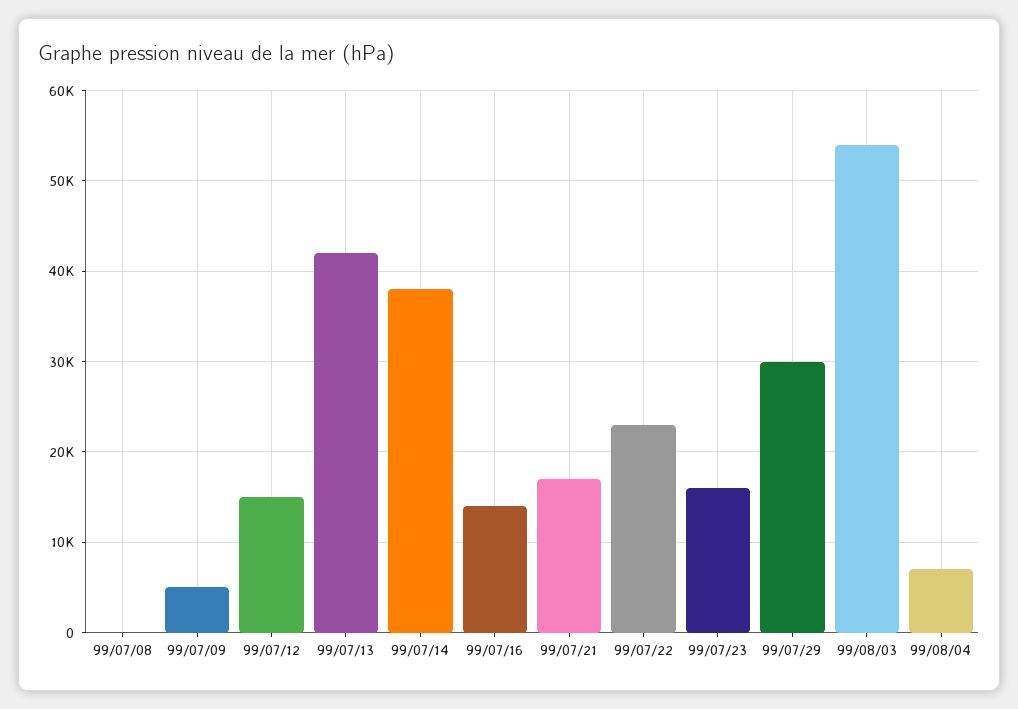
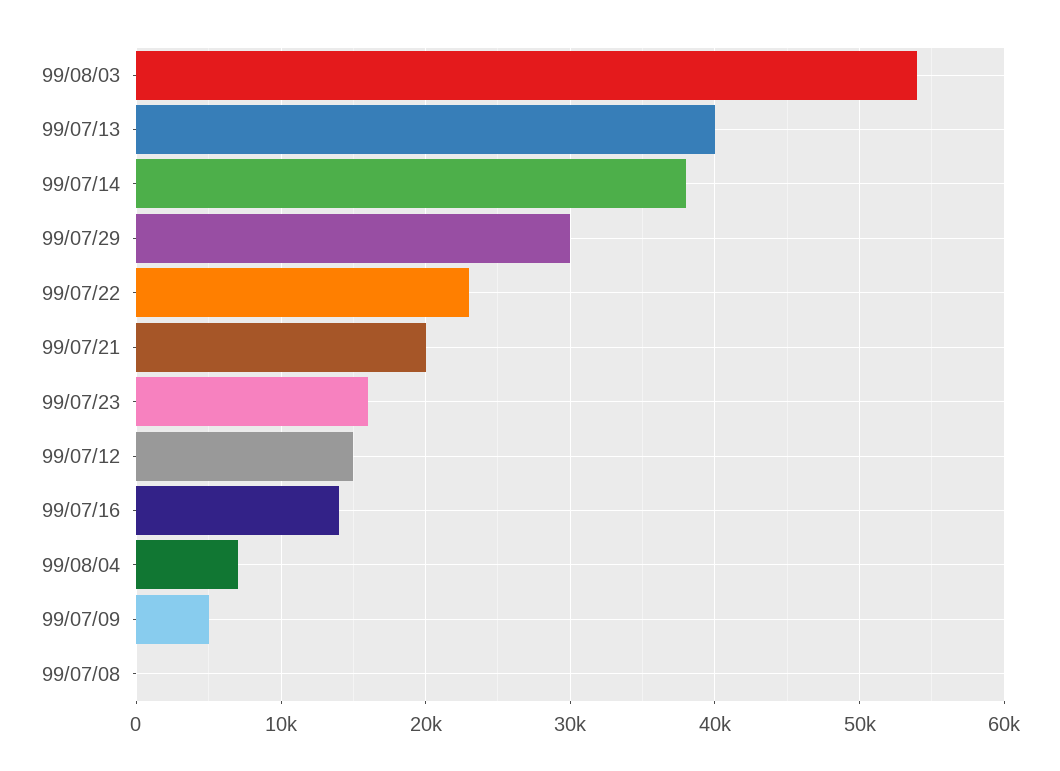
99/07/13: 42000 -> 40000
99/07/21: 17000 -> 20000

